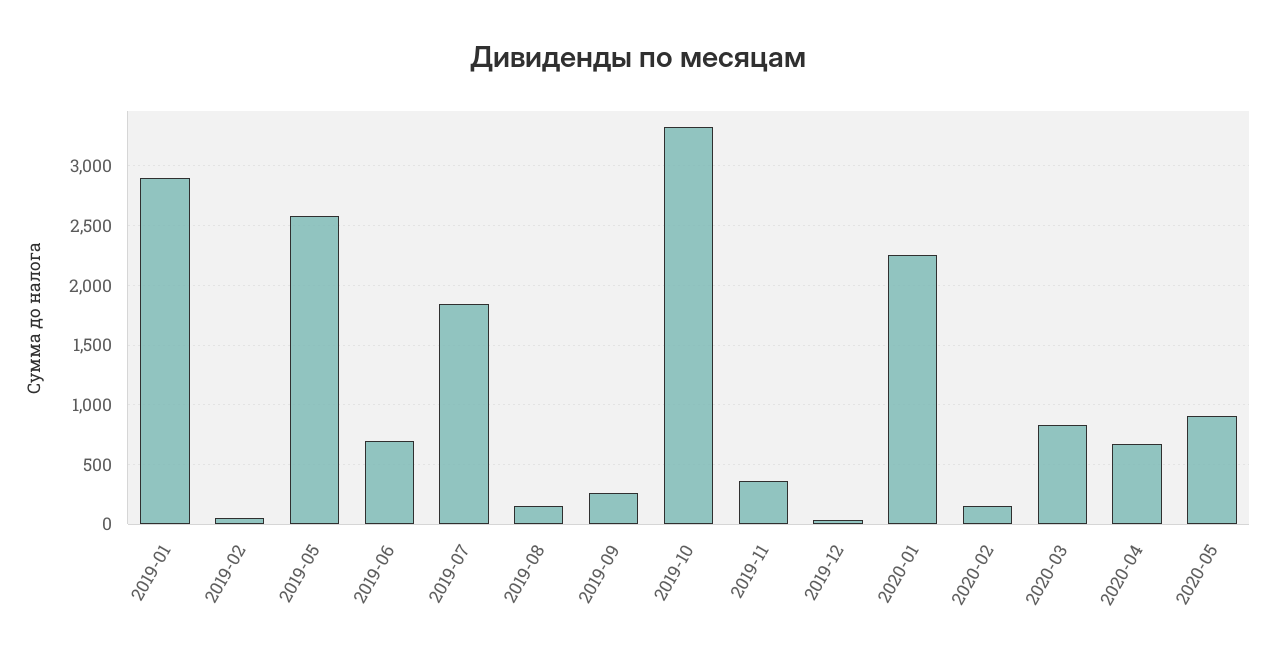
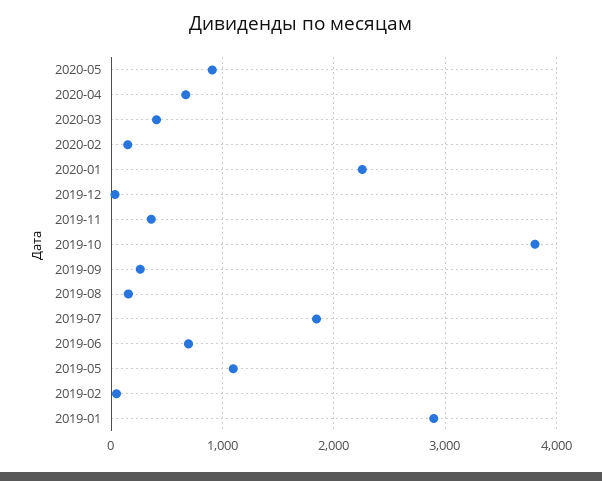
2019-05: 2600 -> 1100
2019-10: 3300 -> 3800
2020-03: 800 -> 400

